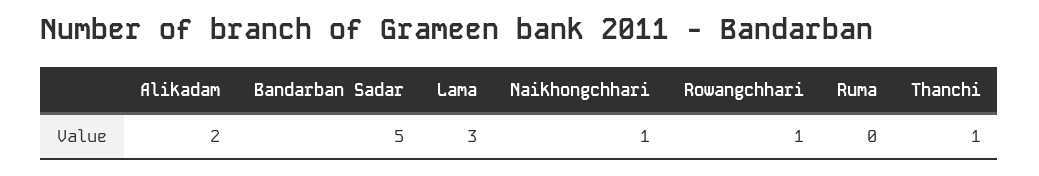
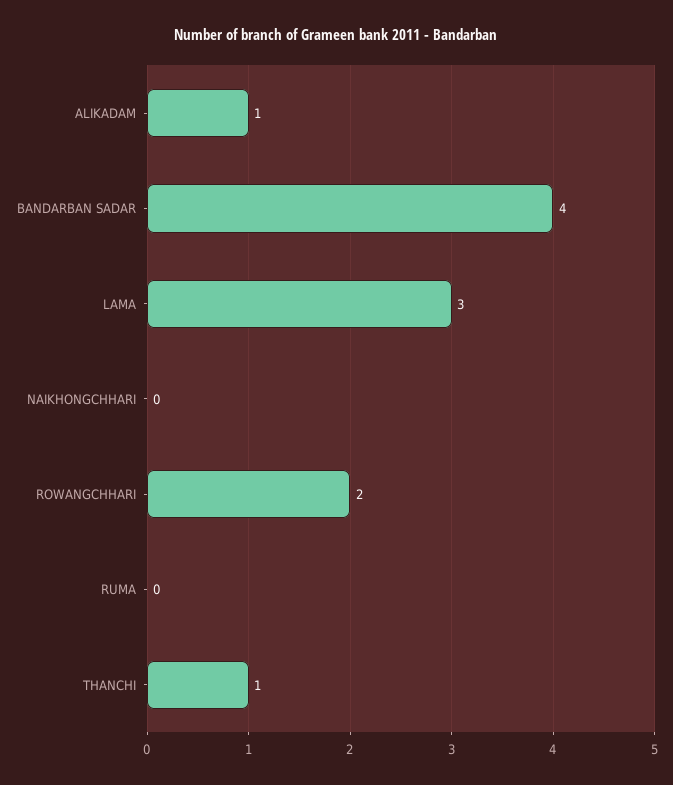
Alikadam: 2 -> 1
Bandarban Sadar: 5 -> 4
Naikhongchhari: 1 -> 0
Rowangchhari: 1 -> 2

